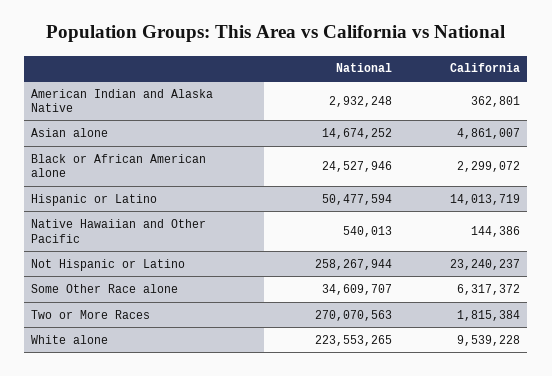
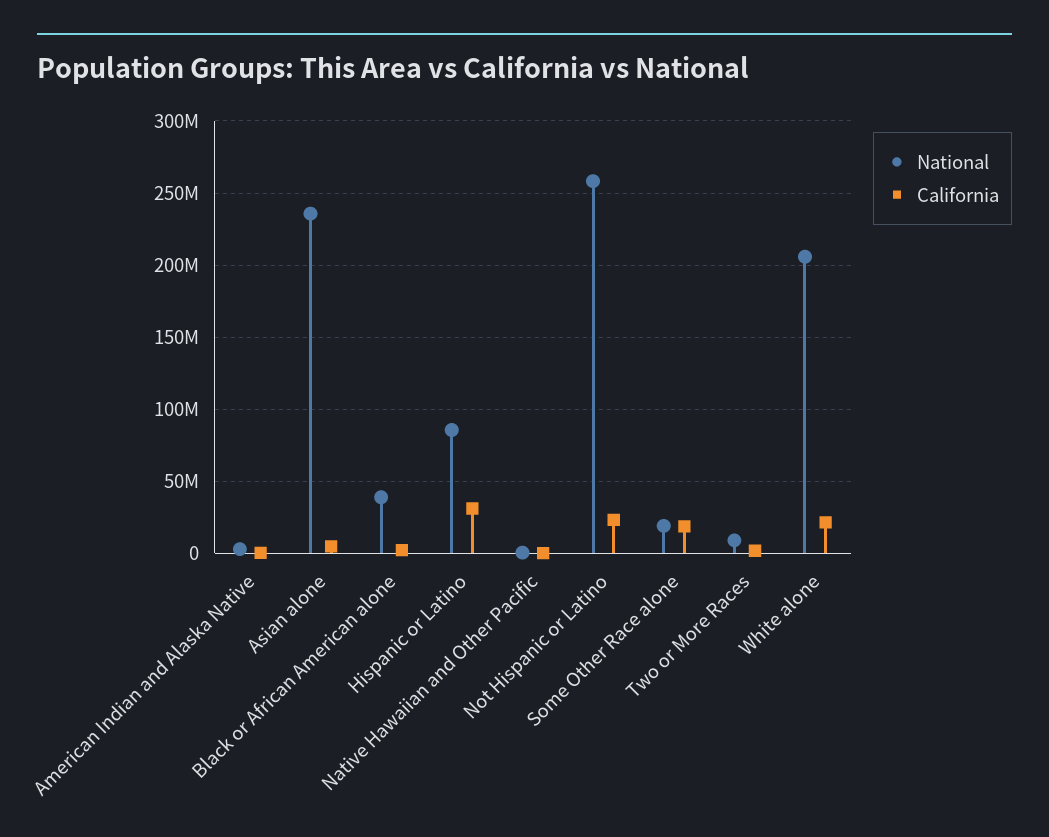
National, Asian alone: 14674252 -> 235000000
National, Black or African American alone: 24527946 -> 40000000
National, Hispanic or Latino: 50477594 -> 85000000
California, Hispanic or Latino: 14013719 -> 30000000
National, Some Other Race alone: 34609707 -> 20000000
California, Some Other Race alone: 6317372 -> 20000000
National, Two or More Races: 270070563 -> 10000000
National, White alone: 223553265 -> 205000000
California, White alone: 9539228 -> 20000000

